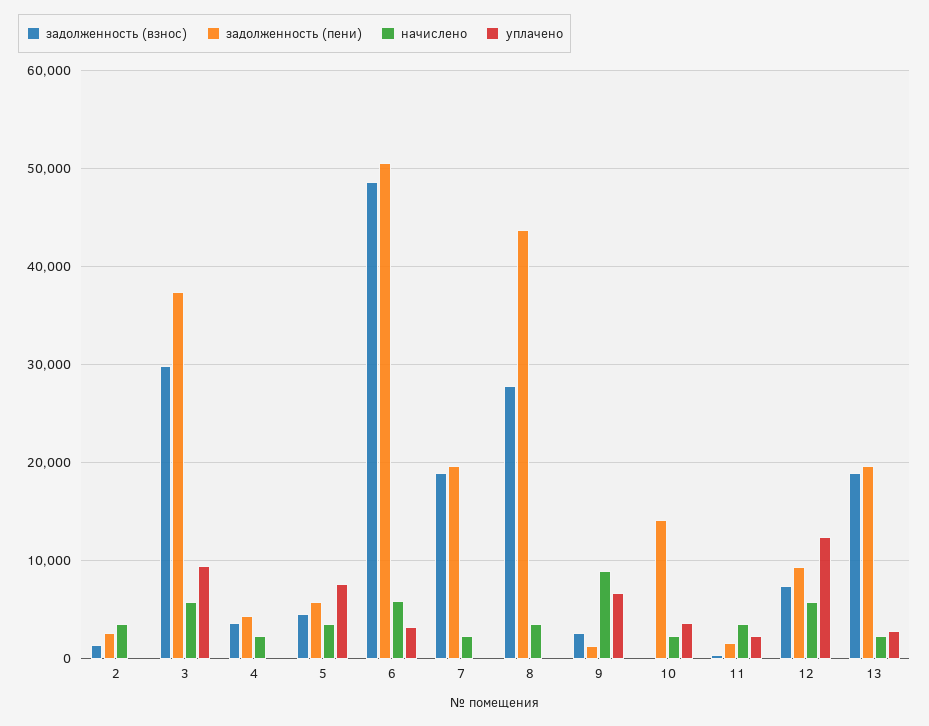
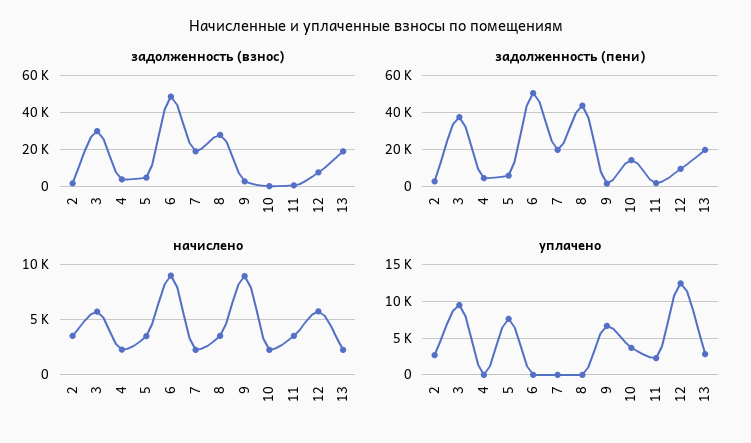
уплачено, 2: 0 -> 3000
начислено, 6: 6000 -> 9000
уплачено, 6: 3000 -> 0

